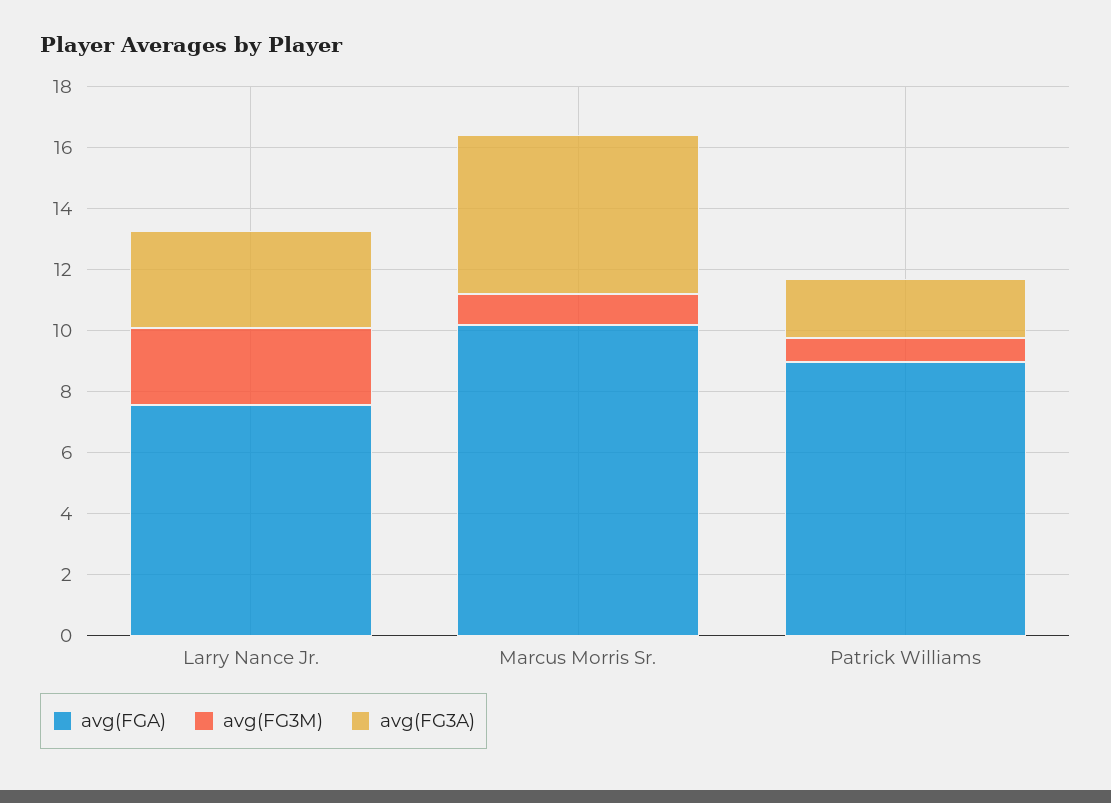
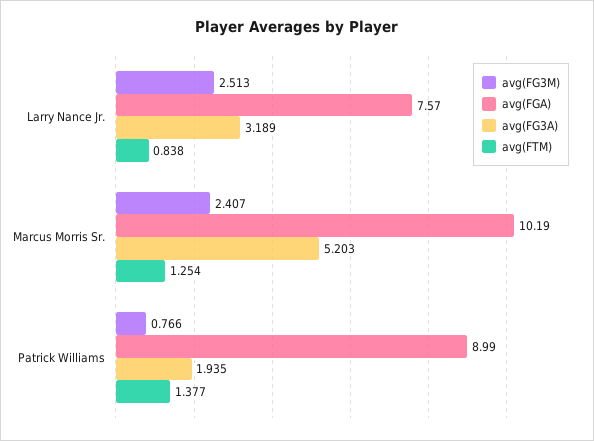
avg(FG3M), Marcus Morris Sr.: 1 -> 2.407
avg(FTM), Larry Nance Jr.: none -> 0.838
avg(FTM), Marcus Morris Sr.: none -> 1.254
avg(FTM), Patrick Williams: none -> 1.377

